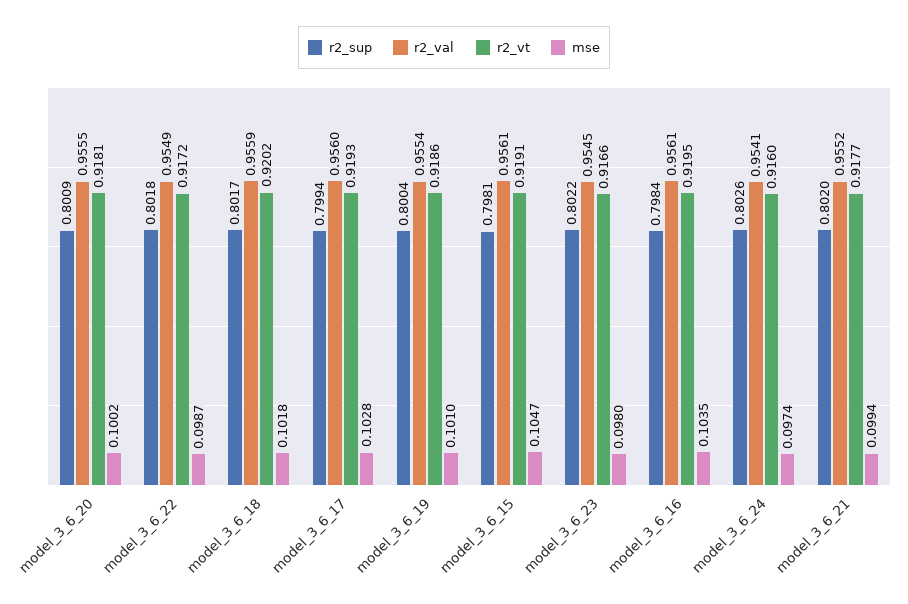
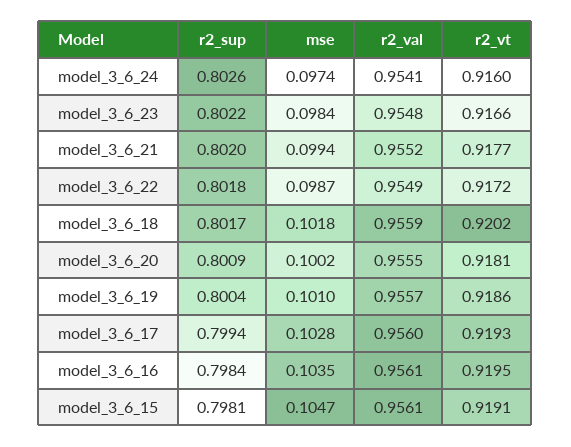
r2_val, model_3_6_19: 0.9554 -> 0.9557
r2_val, model_3_6_23: 0.9545 -> 0.9548
mse, model_3_6_23: 0.098 -> 0.0984

